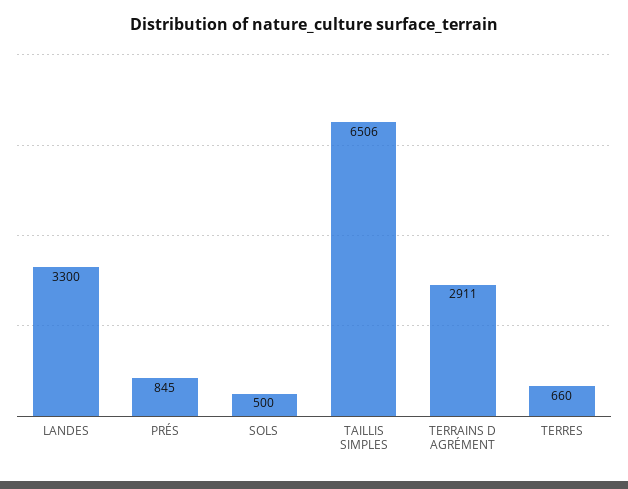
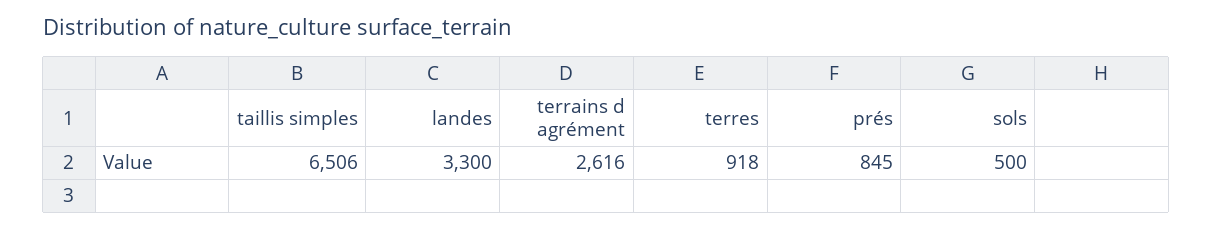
TERRAINS D AGRÉMENT: 2911 -> 2616
TERRES: 660 -> 918

